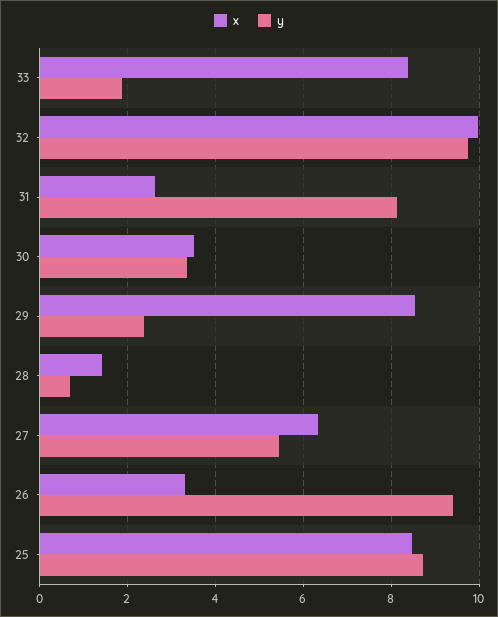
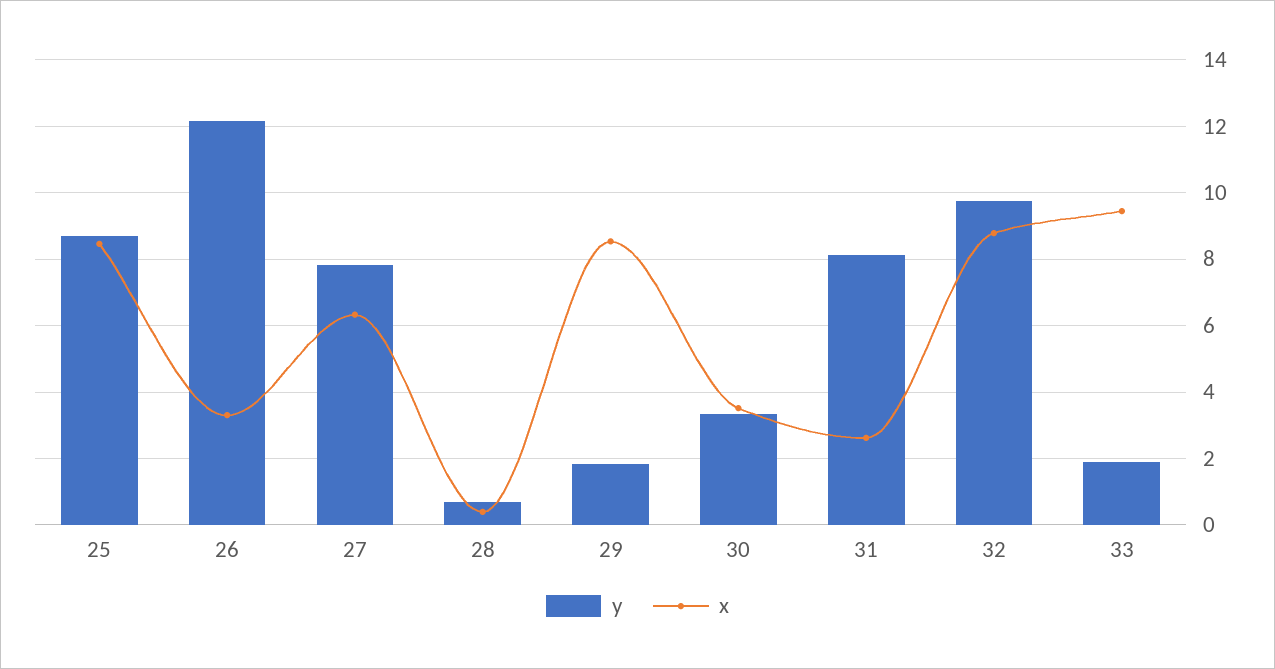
x, 33: 8.4 -> 9.4
x, 32: 10 -> 8.8
y, 29: 2.4 -> 1.8
x, 28: 1.4 -> 0.4
y, 27: 5.4 -> 7.8
y, 26: 9.4 -> 12.2

